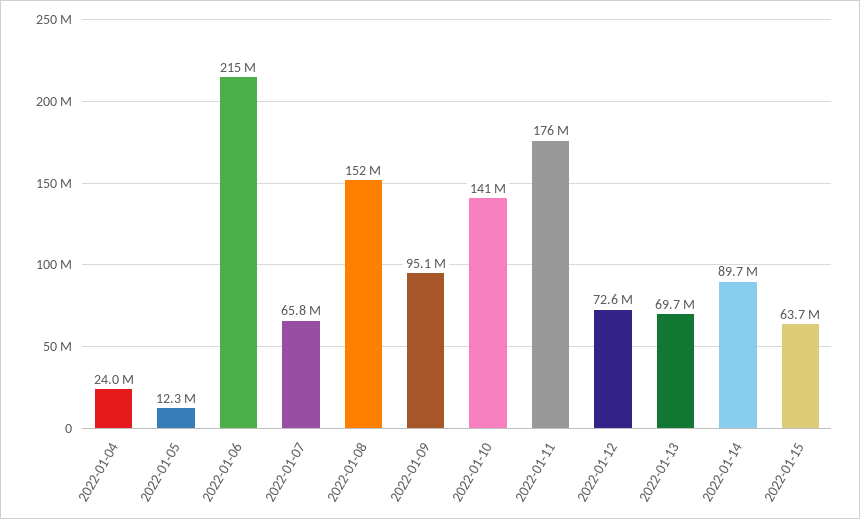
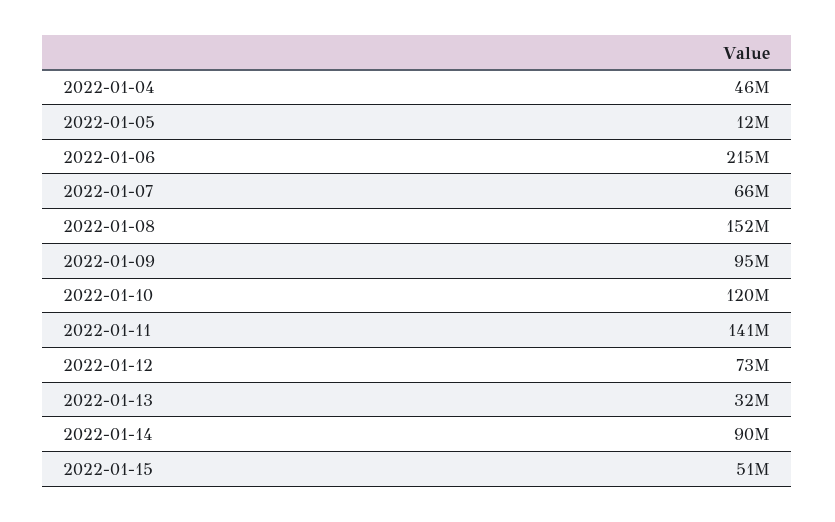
2022-01-04: 24000000 -> 46000000
2022-01-10: 141000000 -> 120000000
2022-01-11: 176000000 -> 141000000
2022-01-13: 69700000 -> 32000000
2022-01-15: 63700000 -> 51000000

